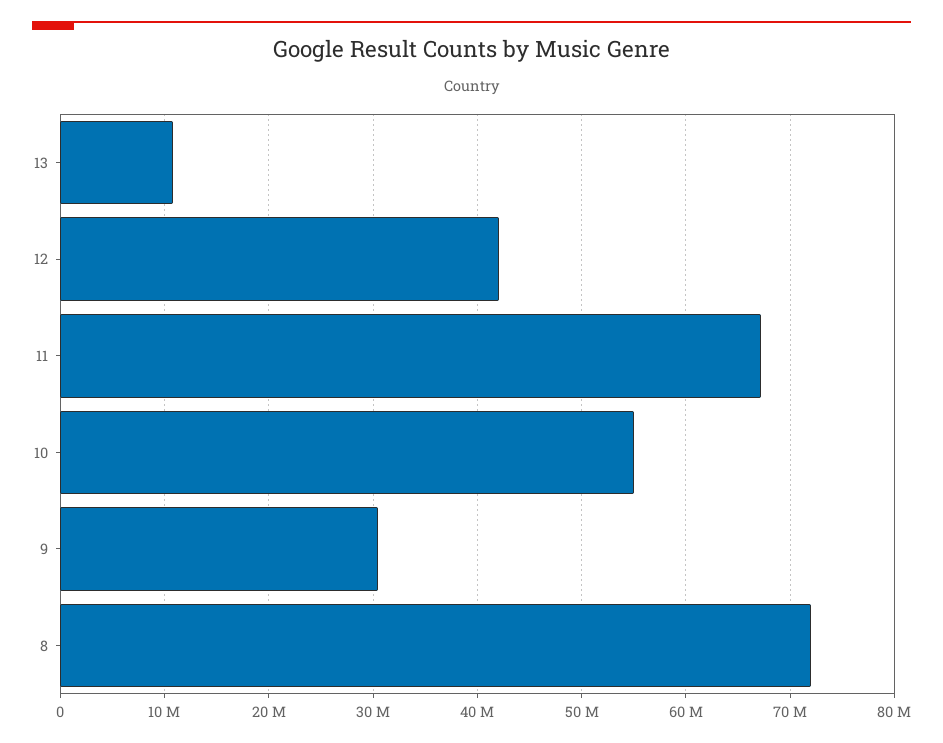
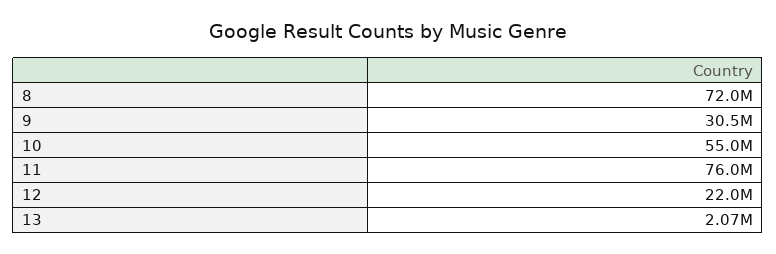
13: 11000000 -> 2070000
12: 42000000 -> 22000000
11: 67000000 -> 76000000

